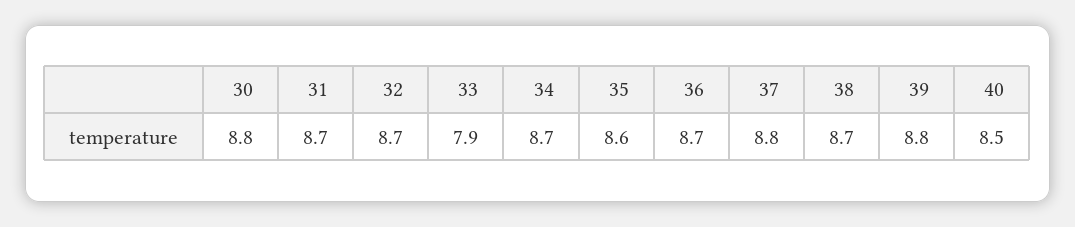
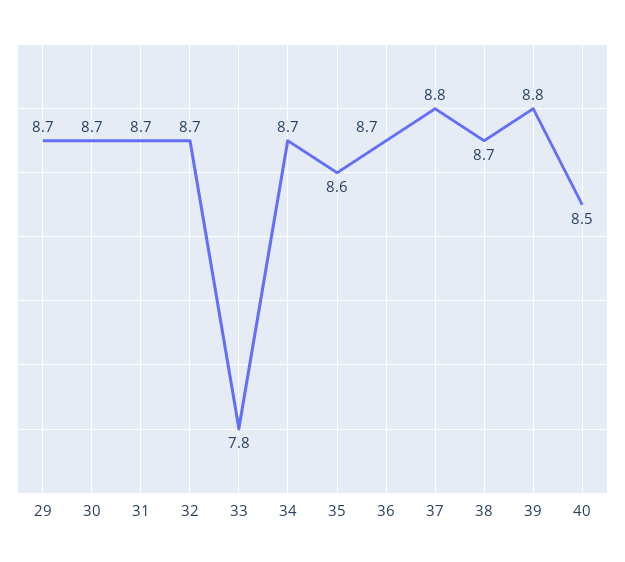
30: 8.8 -> 8.7
33: 7.9 -> 7.8
29: none -> 8.7

